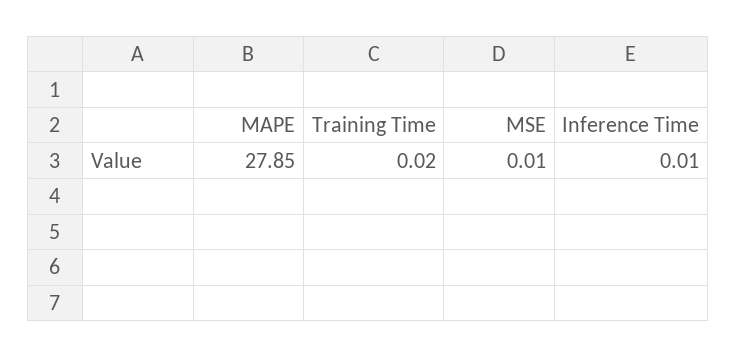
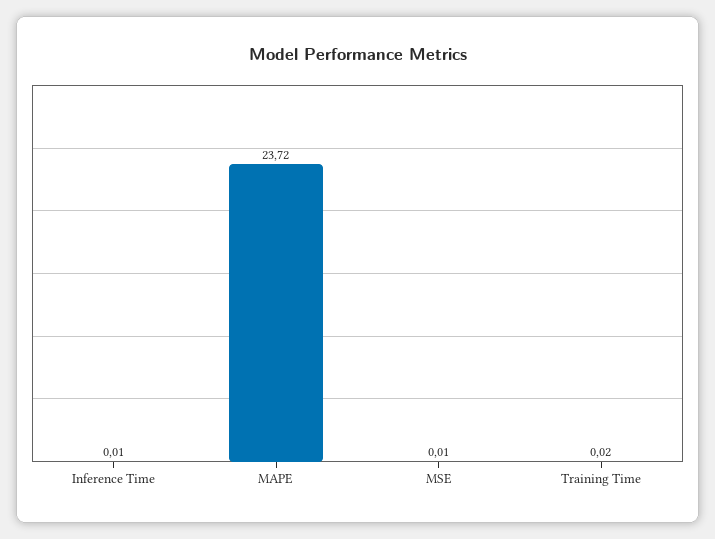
MAPE: 27.85 -> 23.72

